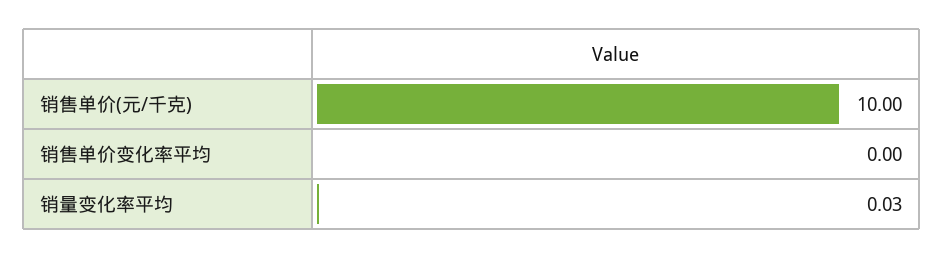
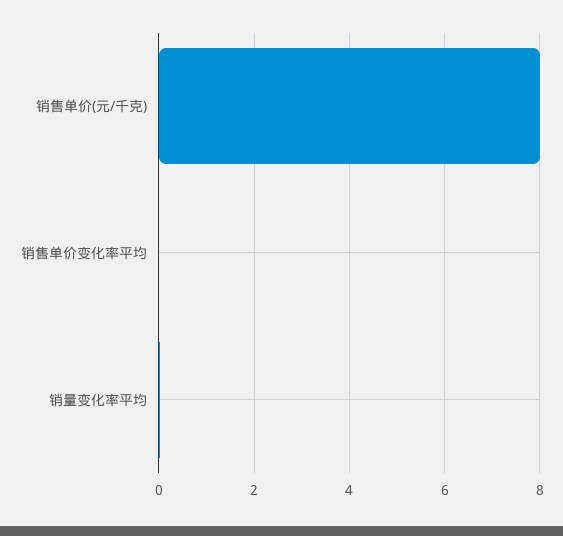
销售单价(元/千克): 10 -> 8

